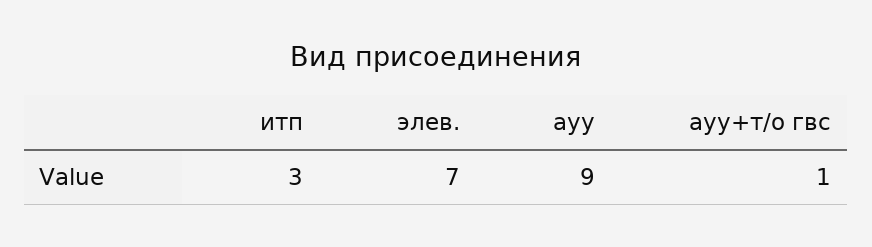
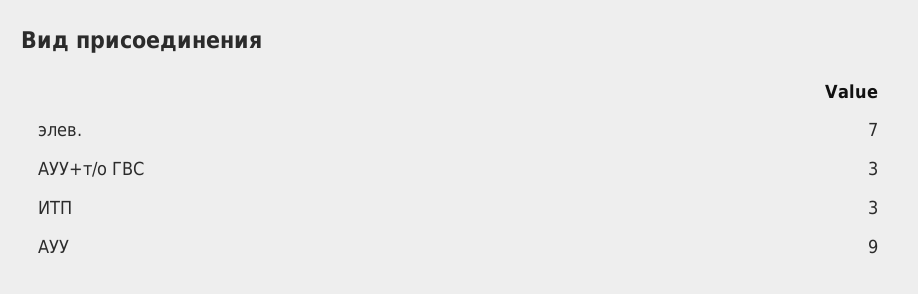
ауу+т/о гвс: 1 -> 3

